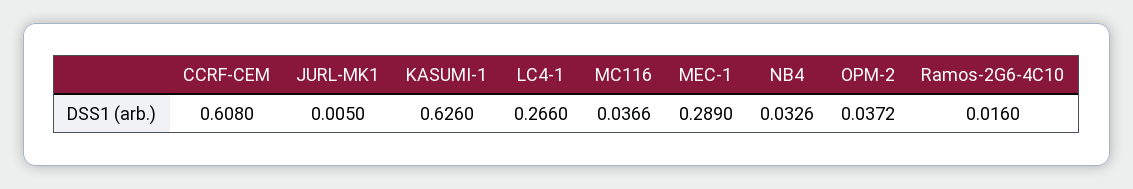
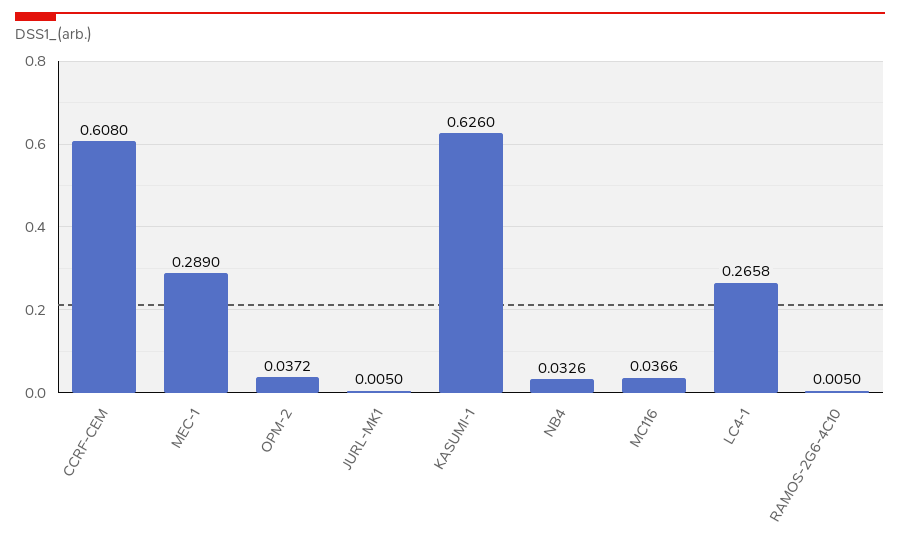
LC4-1: 0.266 -> 0.2658
Ramos-2G6-4C10: 0.016 -> 0.005

